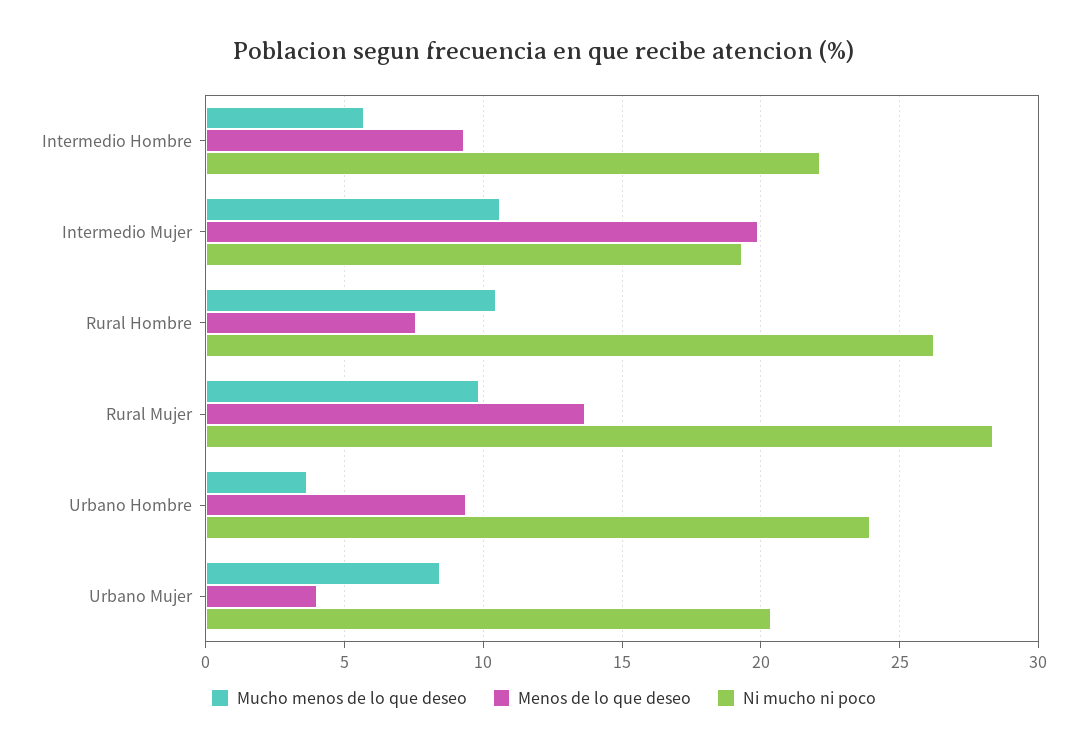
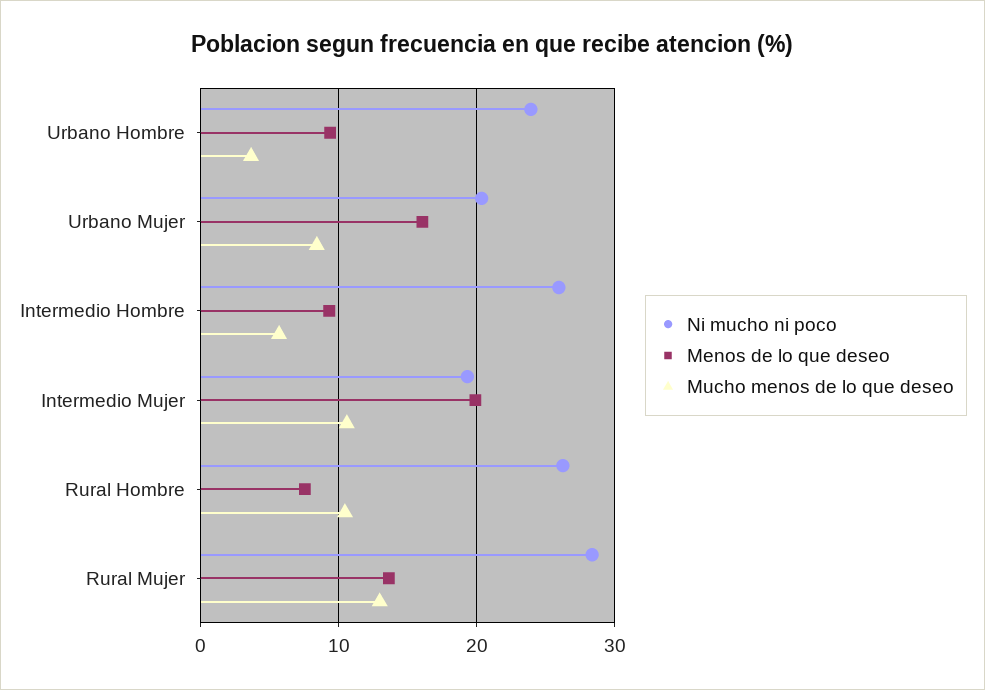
Ni mucho ni poco, Intermedio Hombre: 22 -> 26
Mucho menos de lo que deseo, Rural Mujer: 10 -> 13
Menos de lo que deseo, Urbano Mujer: 4 -> 16

